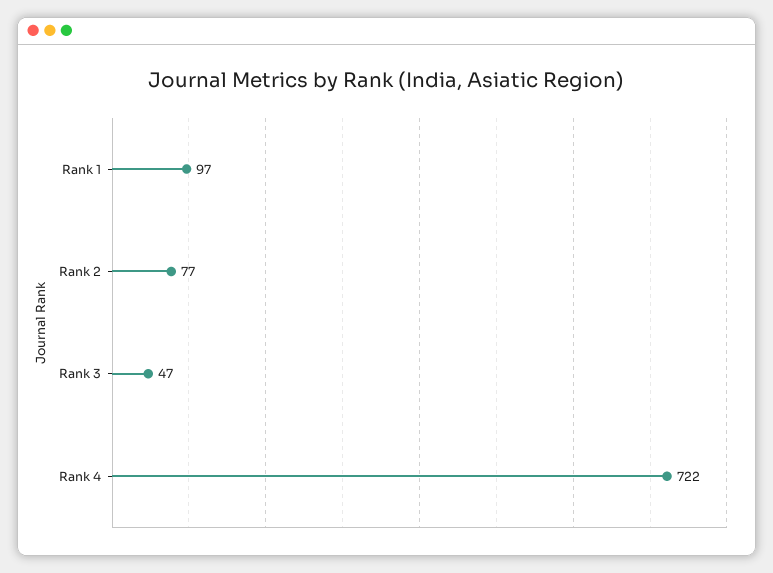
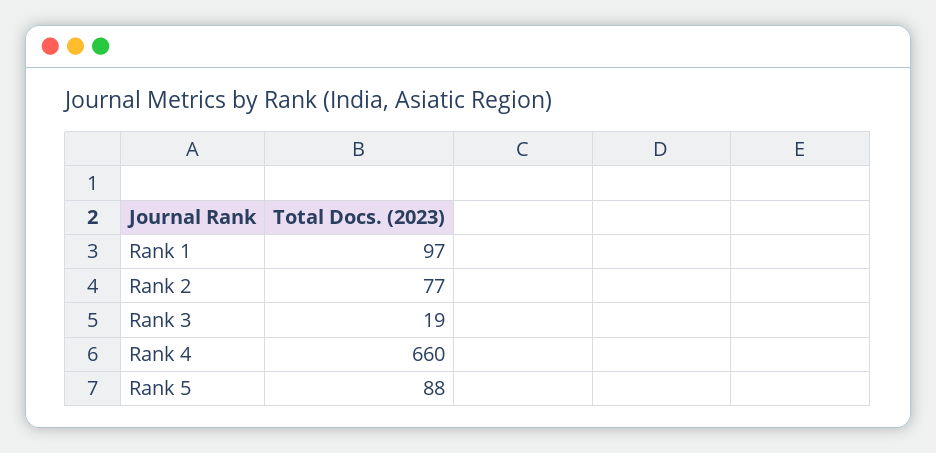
Rank 3: 47 -> 19
Rank 4: 722 -> 660
Rank 5: none -> 88

